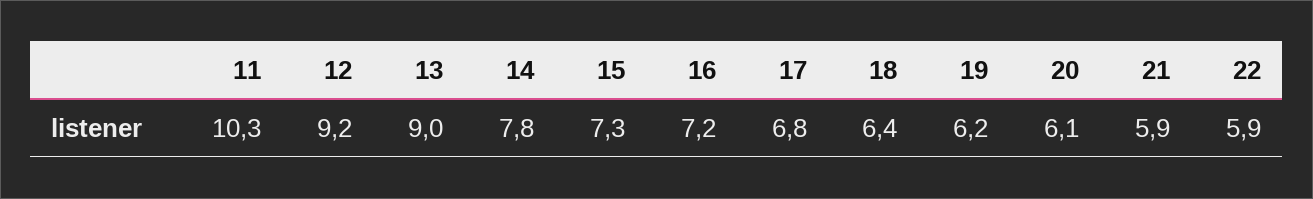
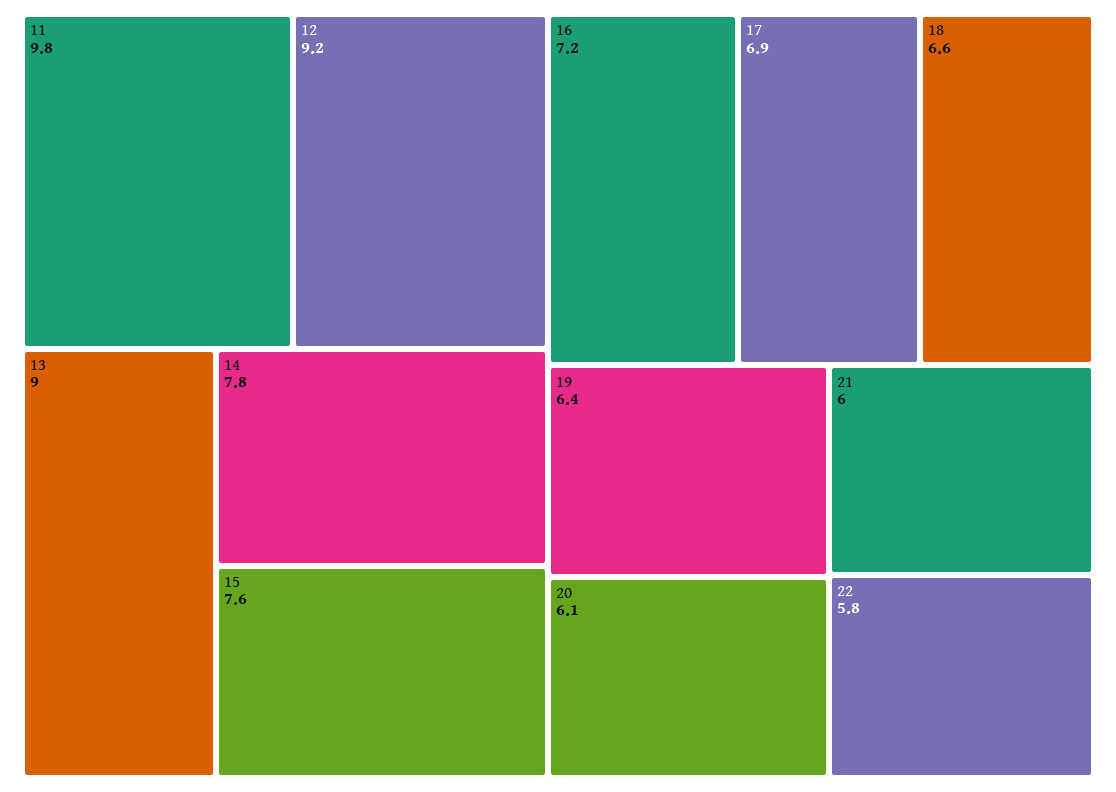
11: 10.3 -> 9.8
15: 7.3 -> 7.6
17: 6.8 -> 6.9
18: 6.4 -> 6.6
19: 6.2 -> 6.4
21: 5.9 -> 6
22: 5.9 -> 5.8

